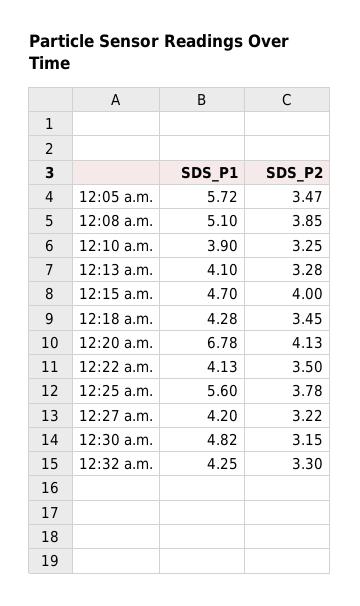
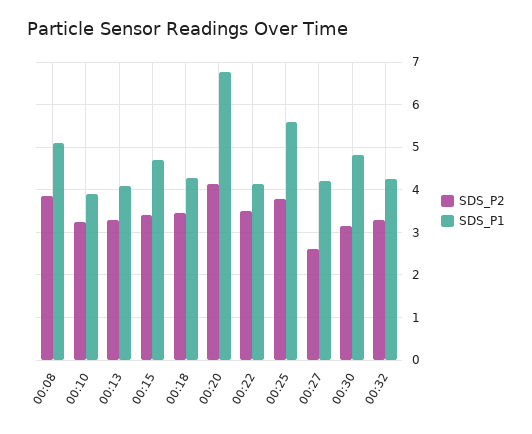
SDS_P1, 12:05 a.m.: 5.72 -> none
SDS_P2, 12:05 a.m.: 3.47 -> none
SDS_P2, 12:15 a.m.: 4 -> 3.4
SDS_P2, 12:27 a.m.: 3.22 -> 2.6

